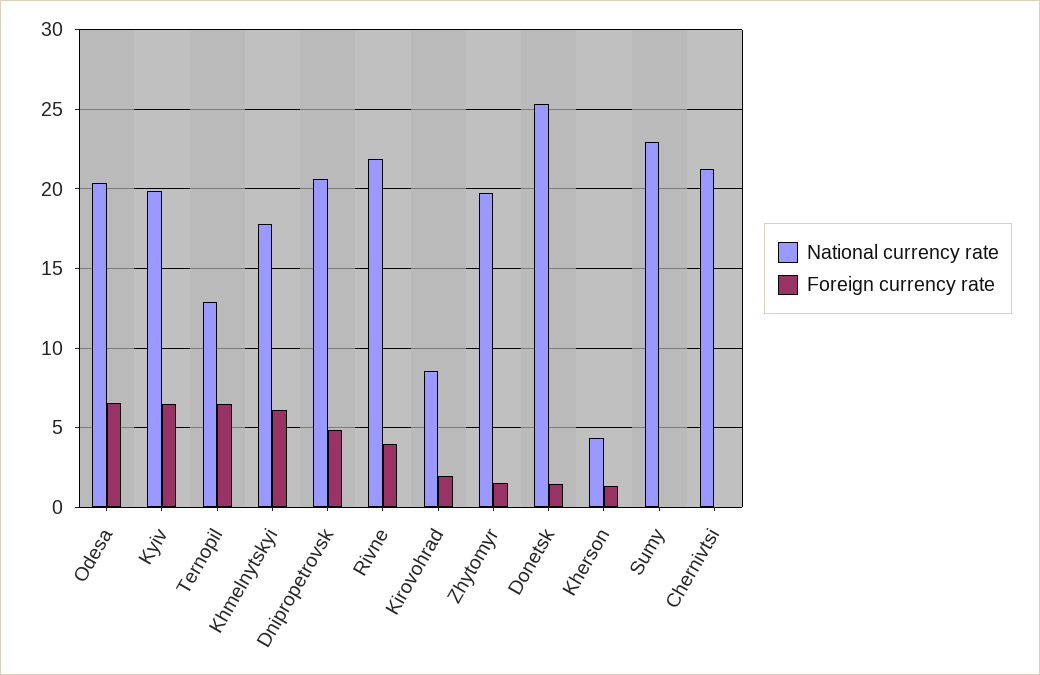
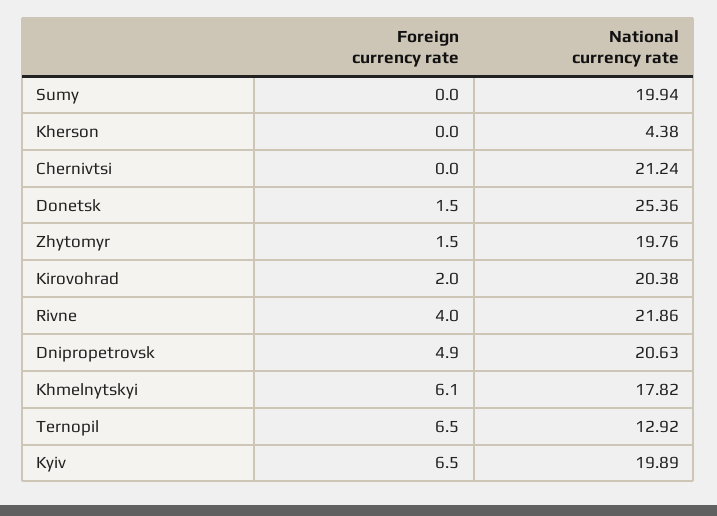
National currency rate, Odesa: 20.5 -> none
Foreign currency rate, Odesa: 6.5 -> none
National currency rate, Kirovohrad: 8.5 -> 20.38
Foreign currency rate, Kherson: 1.5 -> 0
National currency rate, Sumy: 23 -> 19.94

